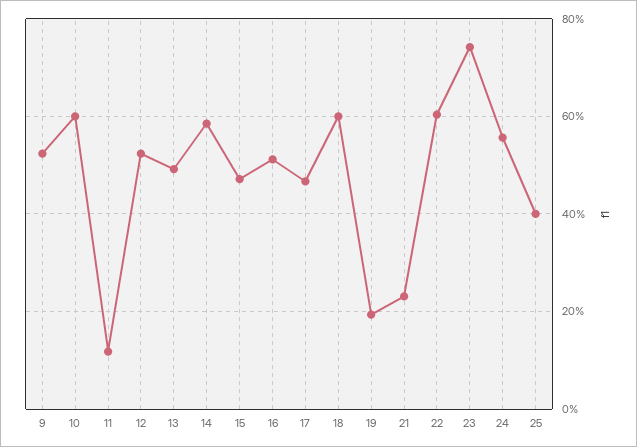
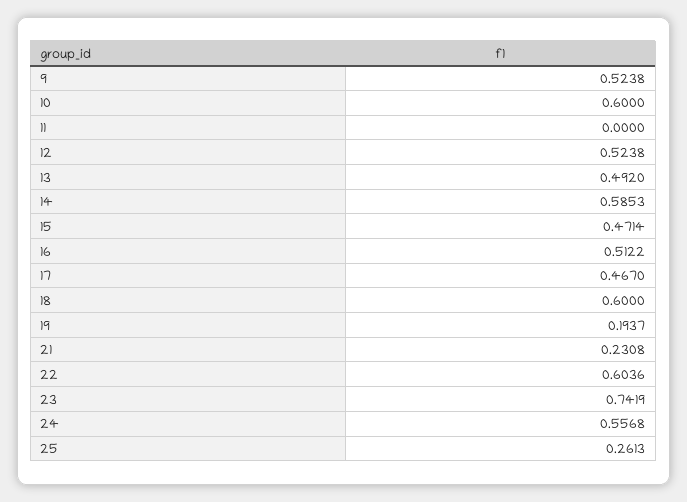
11: 0.12 -> 0
25: 0.4 -> 0.2613

